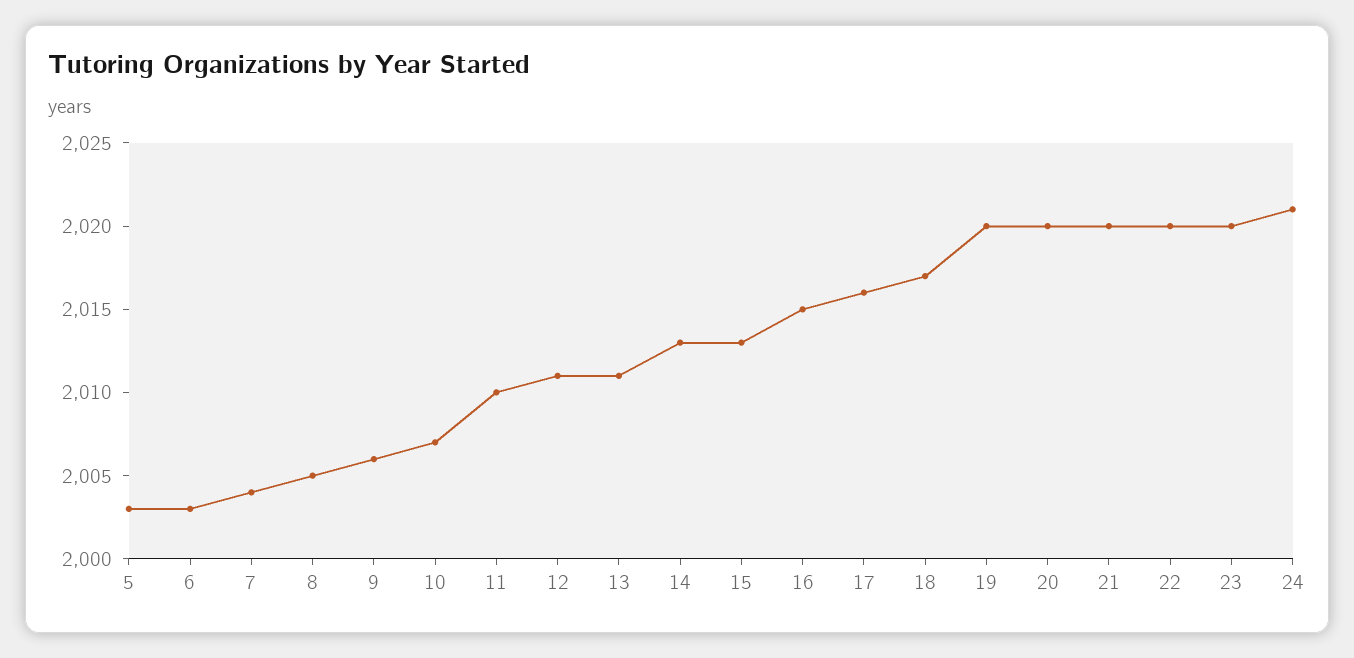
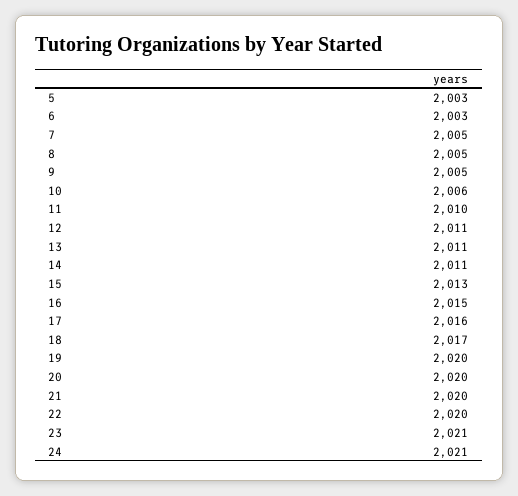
7: 2004 -> 2005
9: 2006 -> 2005
10: 2007 -> 2006
14: 2013 -> 2011
23: 2020 -> 2021

